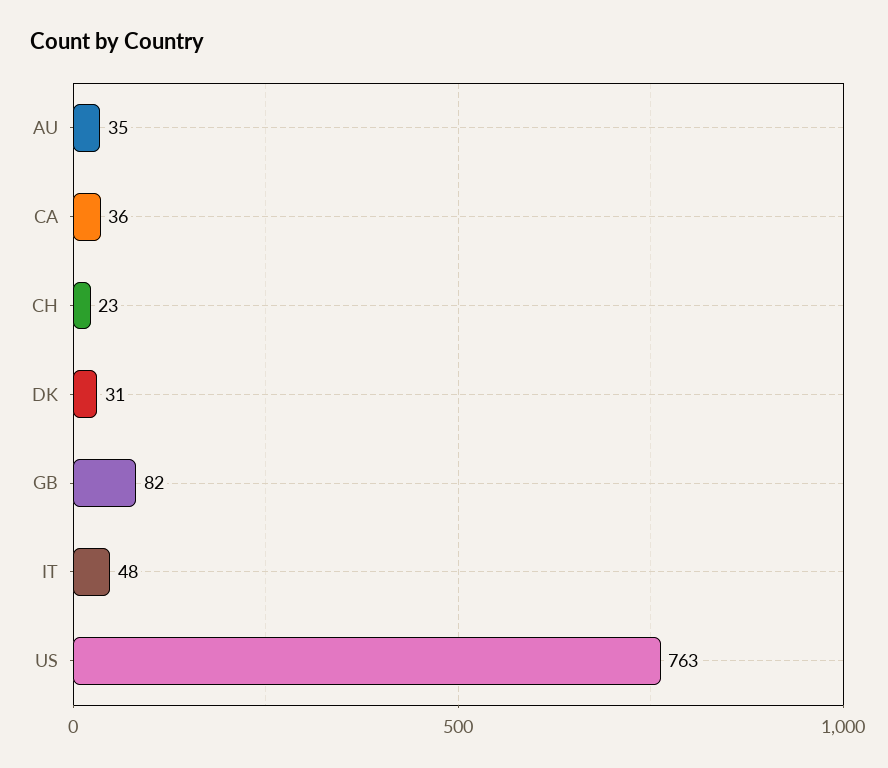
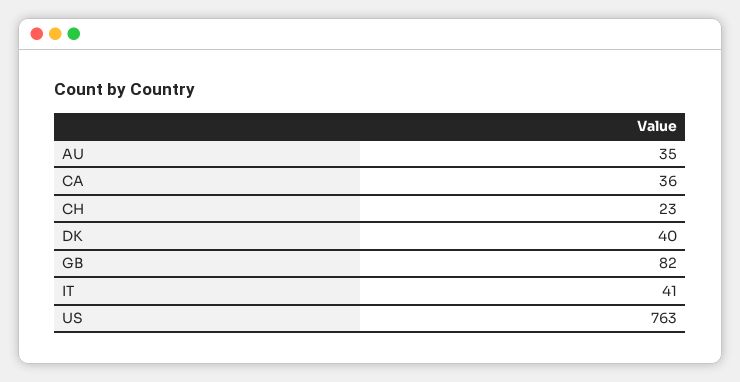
DK: 31 -> 40
IT: 48 -> 41

